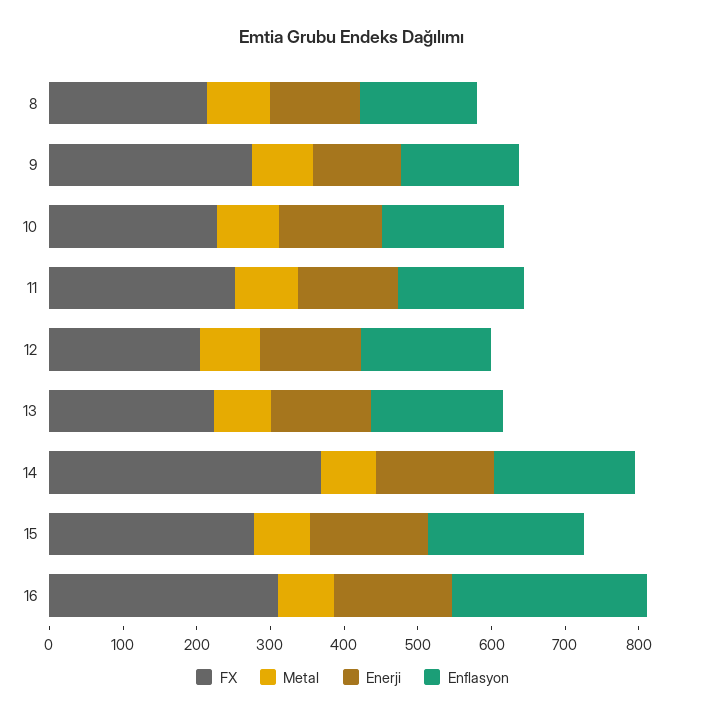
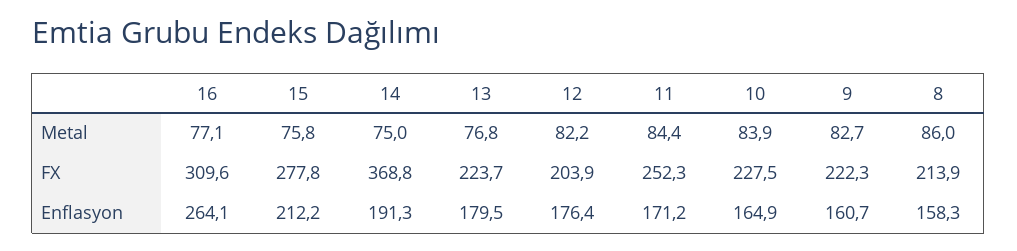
Enerji, 8: 120 -> none
FX, 9: 280 -> 222.3
Enerji, 9: 120 -> none
Enerji, 10: 140 -> none
Enerji, 11: 140 -> none
Enerji, 12: 140 -> none
Enerji, 13: 140 -> none
Enerji, 14: 160 -> none
Enerji, 15: 160 -> none
Enerji, 16: 160 -> none

